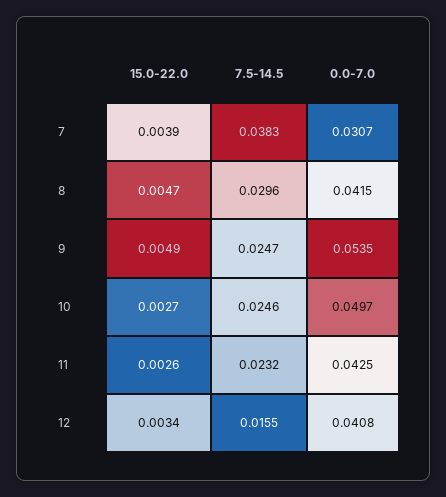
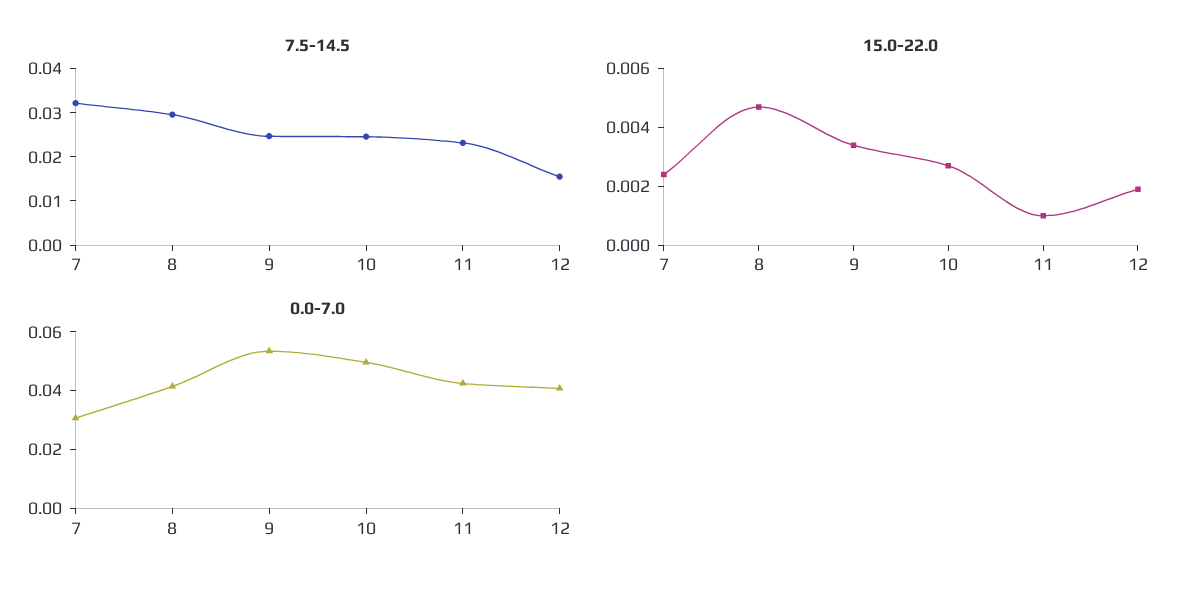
15.0-22.0, 7: 0.0039 -> 0.0025
7.5-14.5, 7: 0.0383 -> 0.032
15.0-22.0, 9: 0.0049 -> 0.0035
15.0-22.0, 11: 0.0026 -> 0.001
15.0-22.0, 12: 0.0034 -> 0.002

